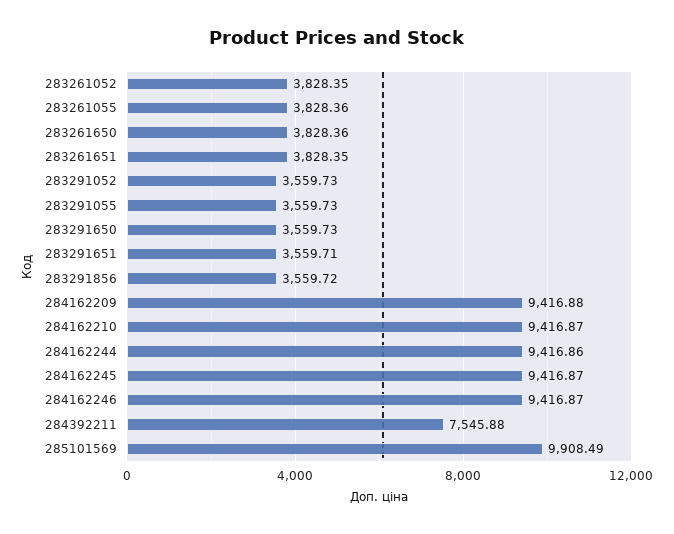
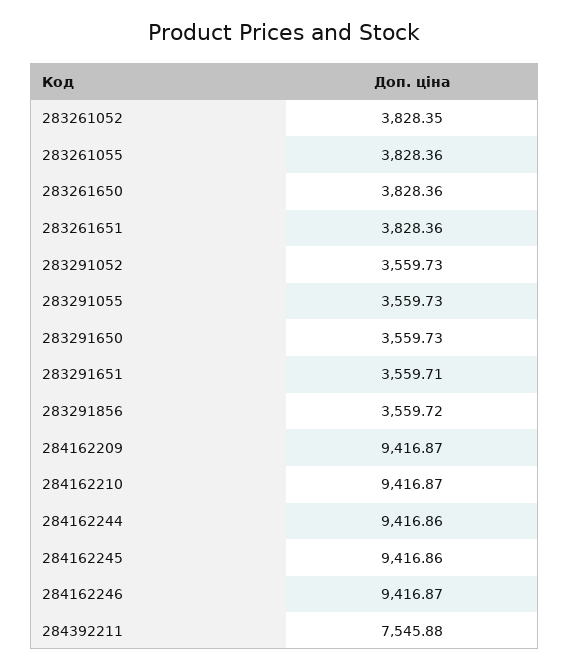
283261651: 3828.35 -> 3828.36
284162209: 9416.88 -> 9416.87
284162245: 9416.87 -> 9416.86
285101569: 9908.49 -> none

